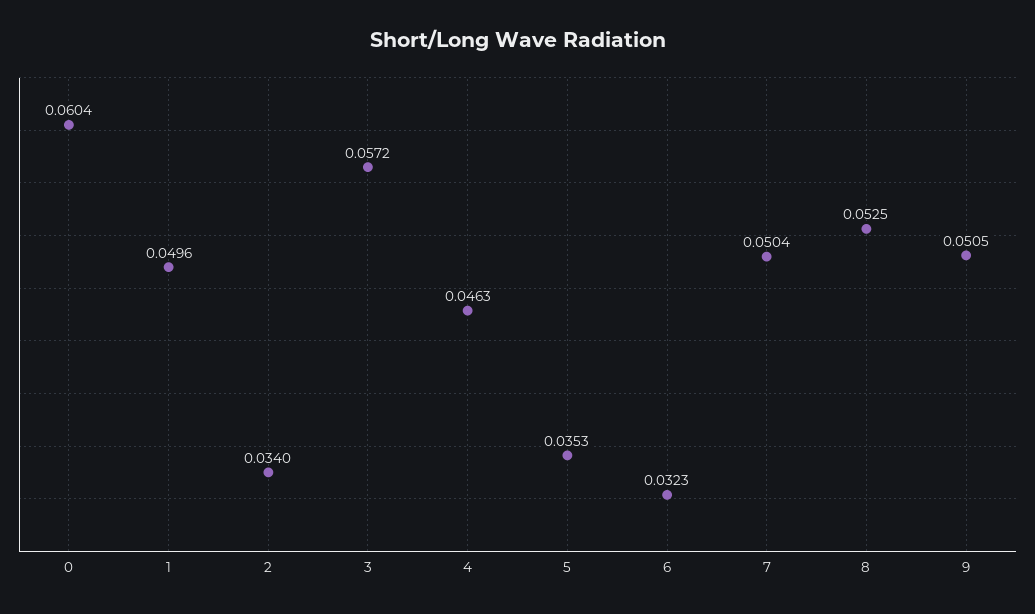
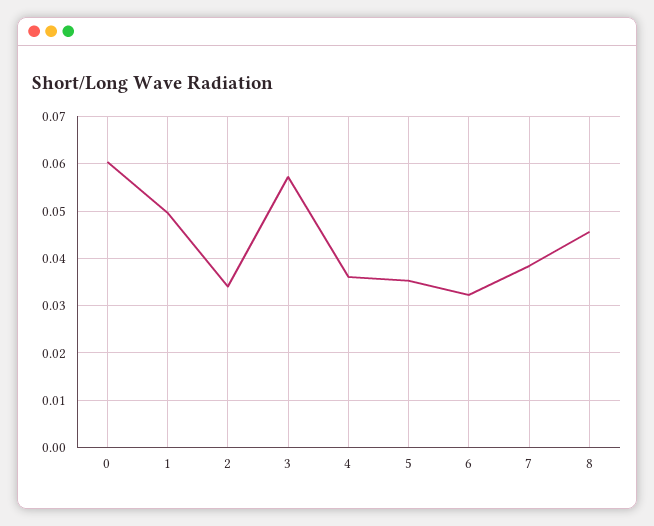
4: 0.0463 -> 0.036
7: 0.0504 -> 0.038
8: 0.0525 -> 0.046
9: 0.0505 -> none

